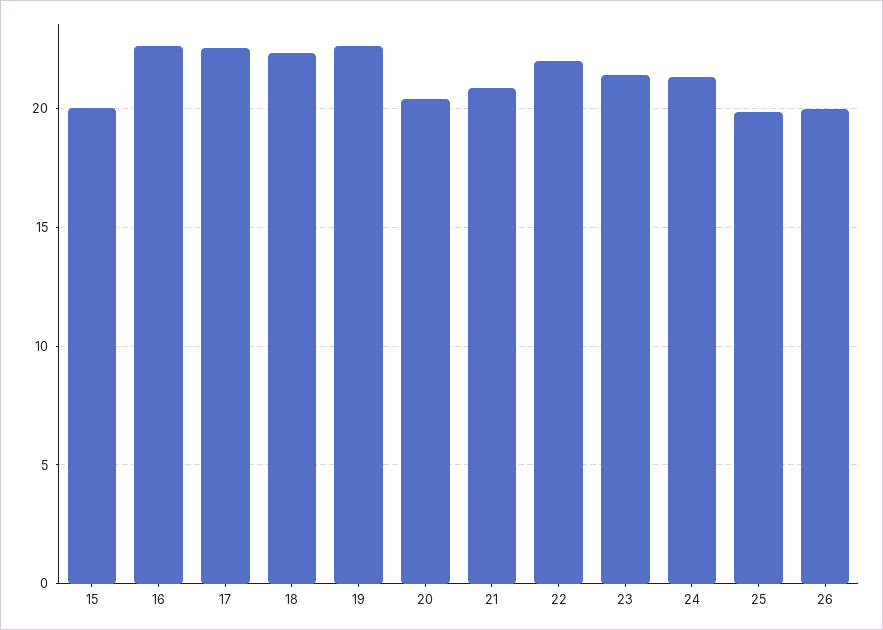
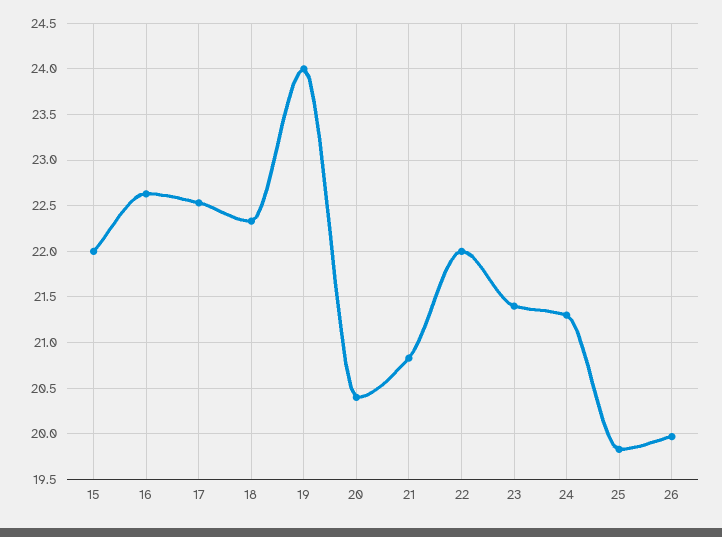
15: 20 -> 22
19: 22.5 -> 24

